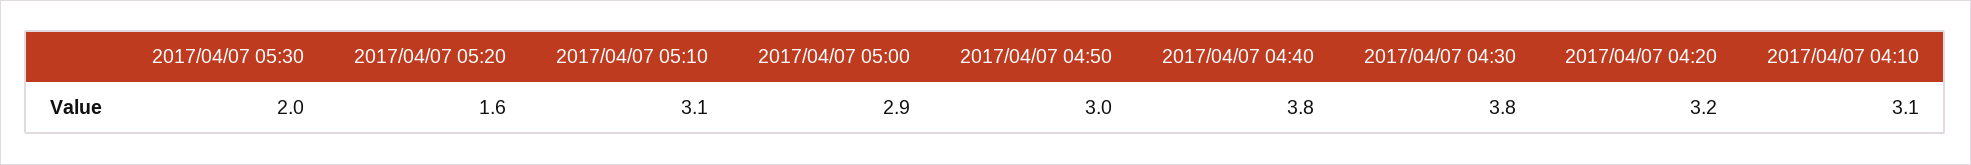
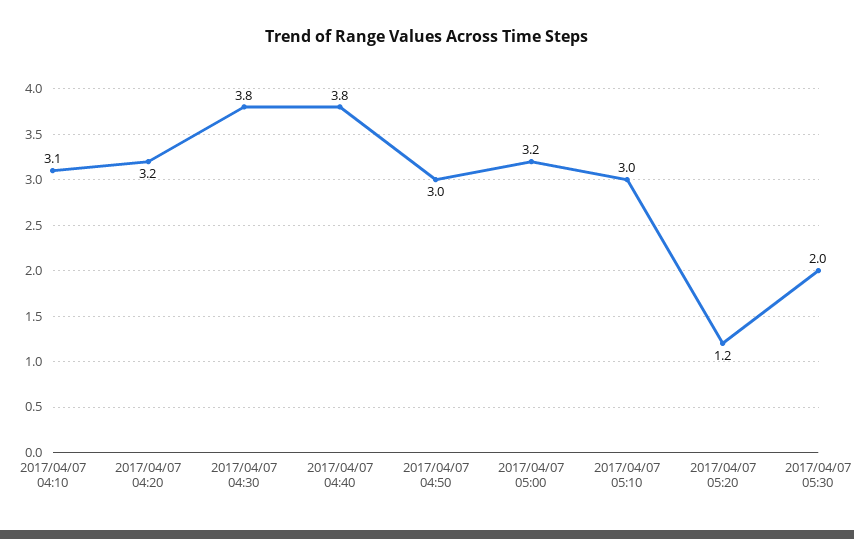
2017/04/07 05:20: 1.6 -> 1.2
2017/04/07 05:10: 3.1 -> 3
2017/04/07 05:00: 2.9 -> 3.2

